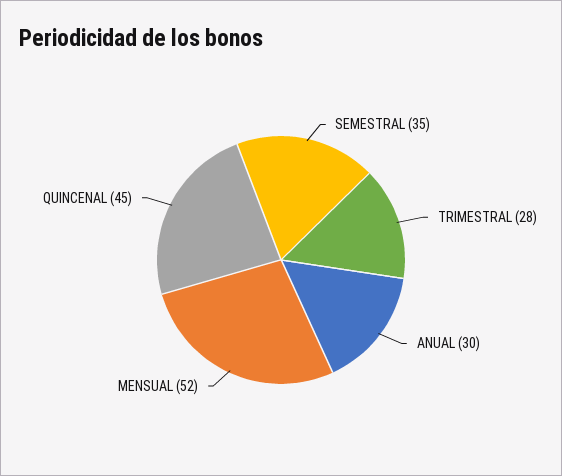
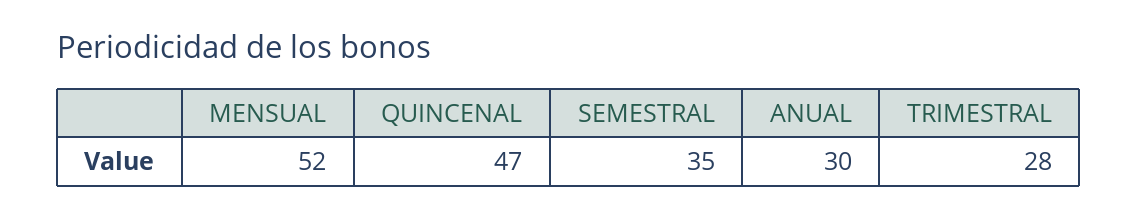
QUINCENAL: 45 -> 47

